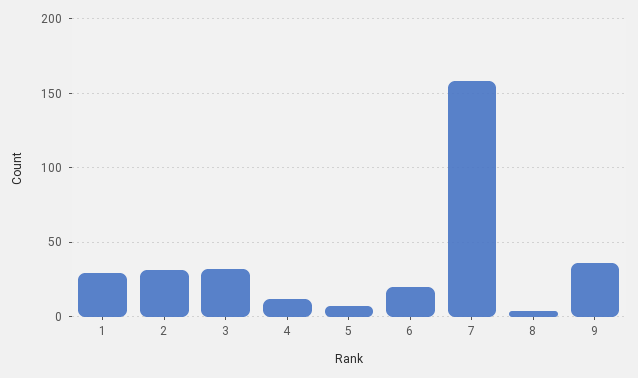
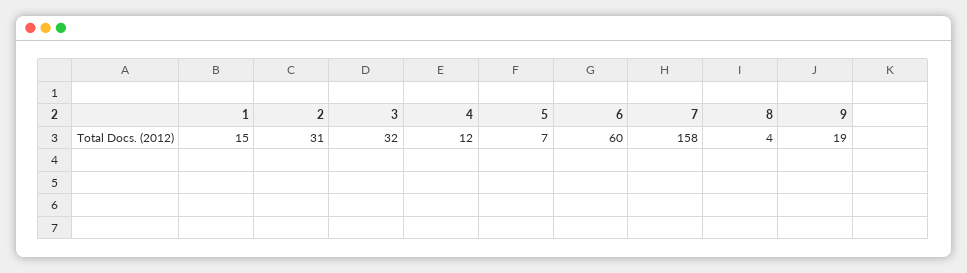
1: 30 -> 15
6: 20 -> 60
9: 35 -> 19

